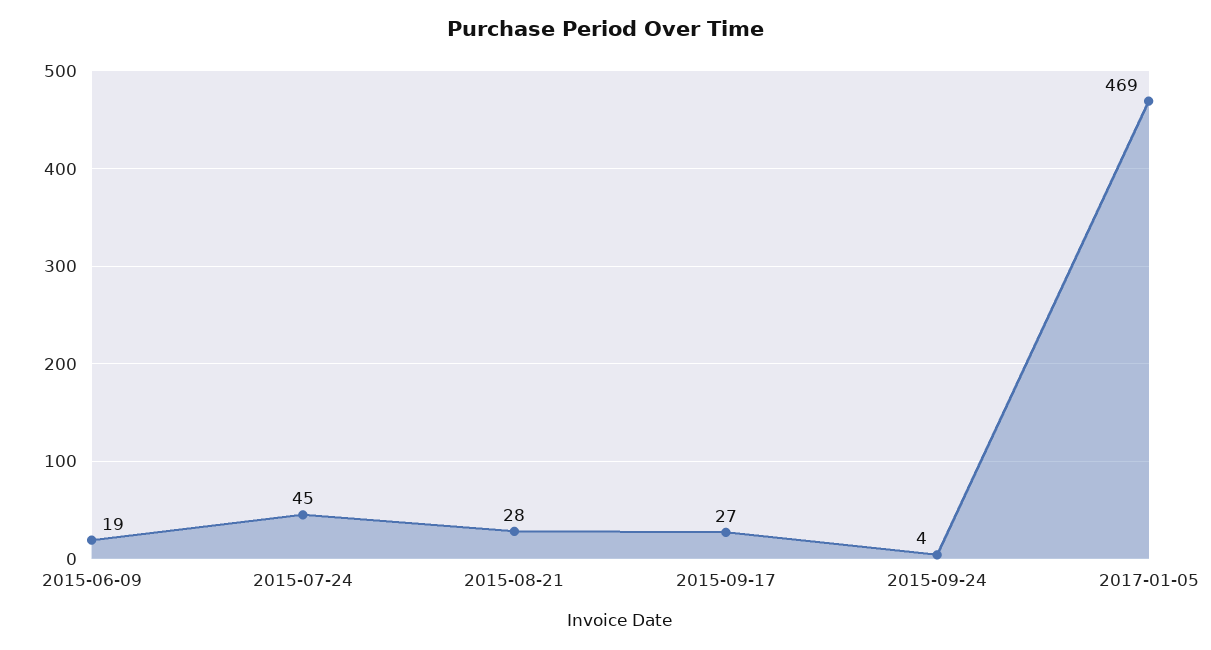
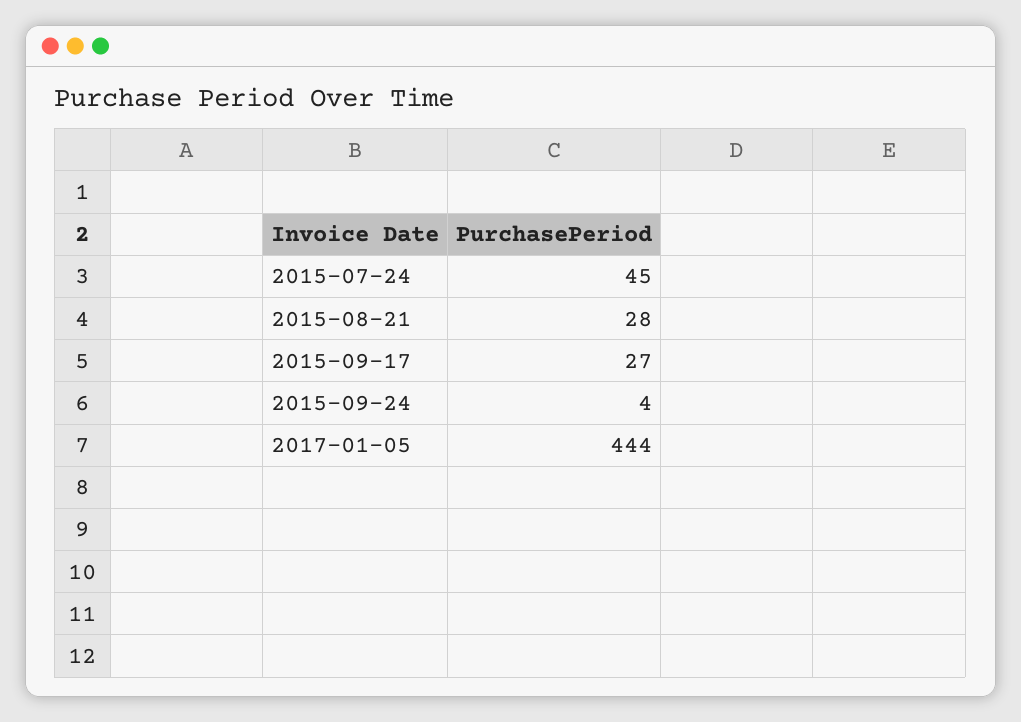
2015-06-09: 19 -> none
2017-01-05: 469 -> 444

